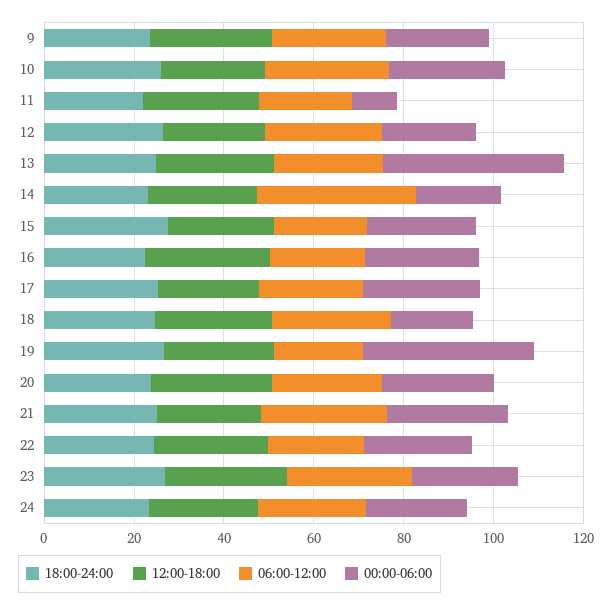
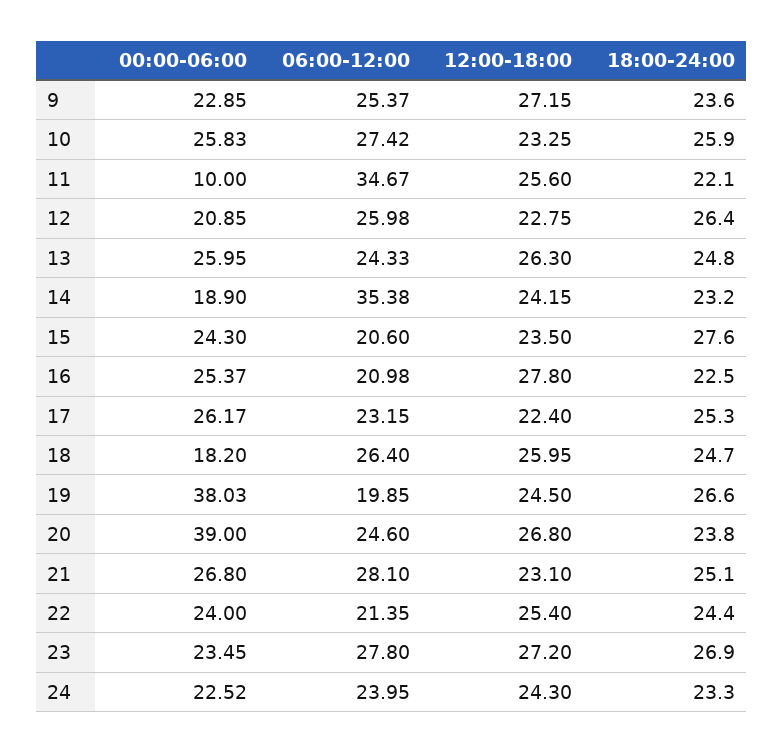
06:00-12:00, 11: 20 -> 34.67
00:00-06:00, 13: 40 -> 25.95
00:00-06:00, 20: 25 -> 39

